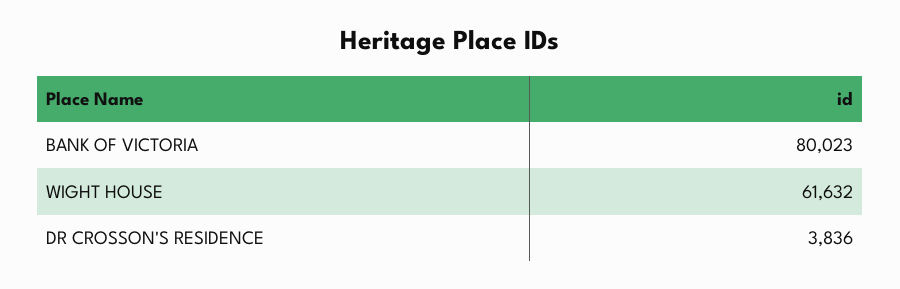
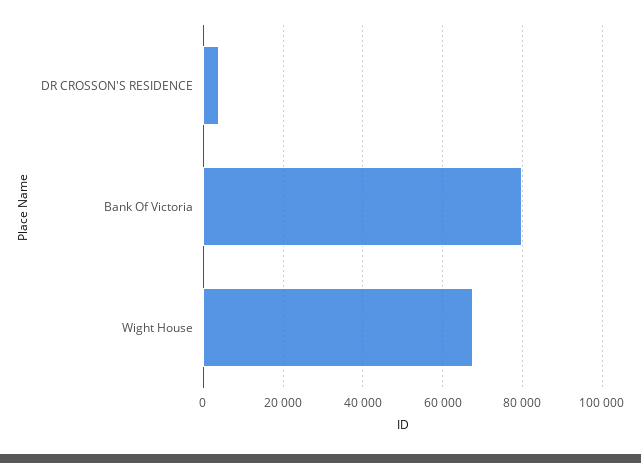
WIGHT HOUSE: 61632 -> 68000

